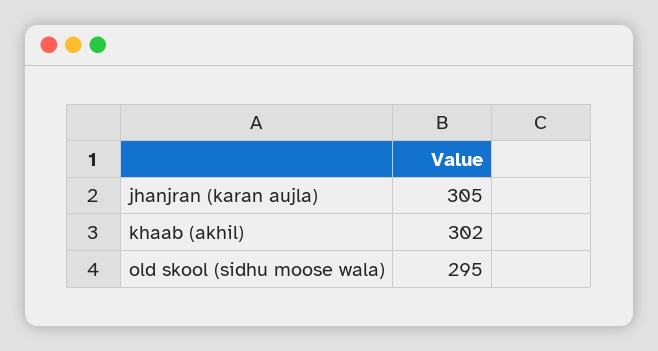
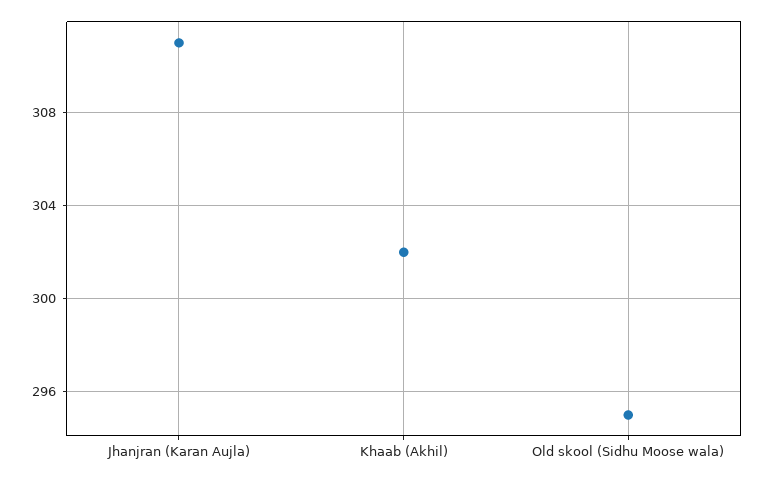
jhanjran (karan aujla): 305 -> 311

